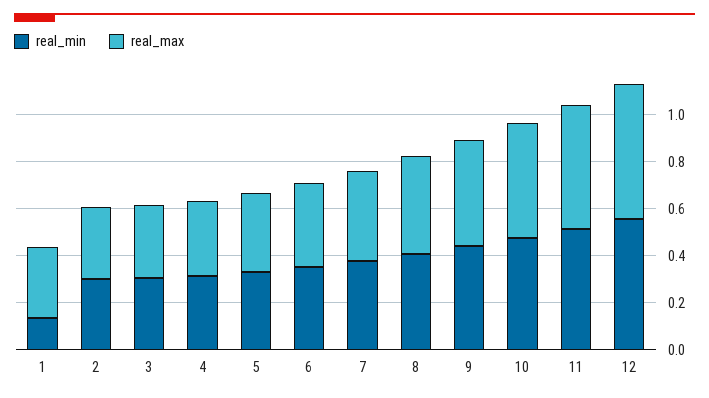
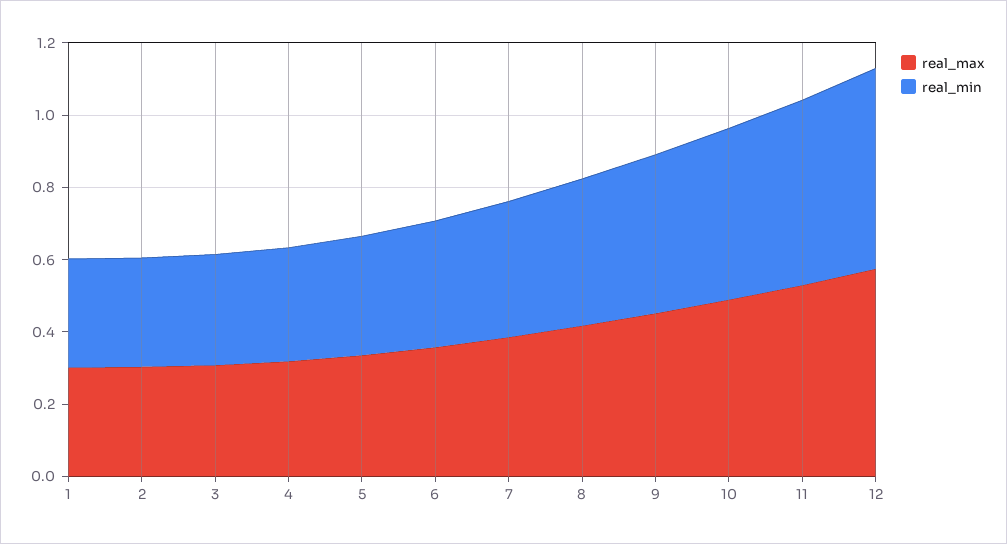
real_min, 1: 0.15 -> 0.3

